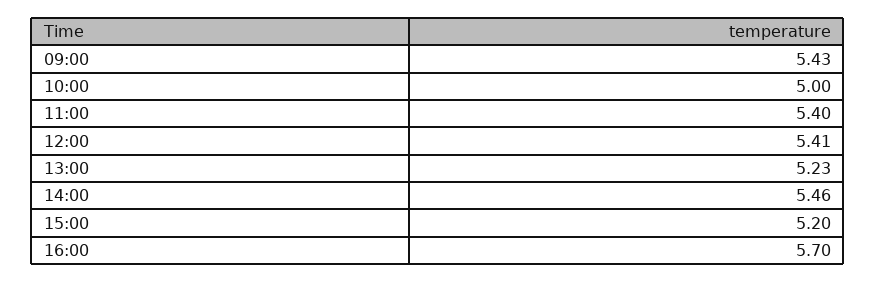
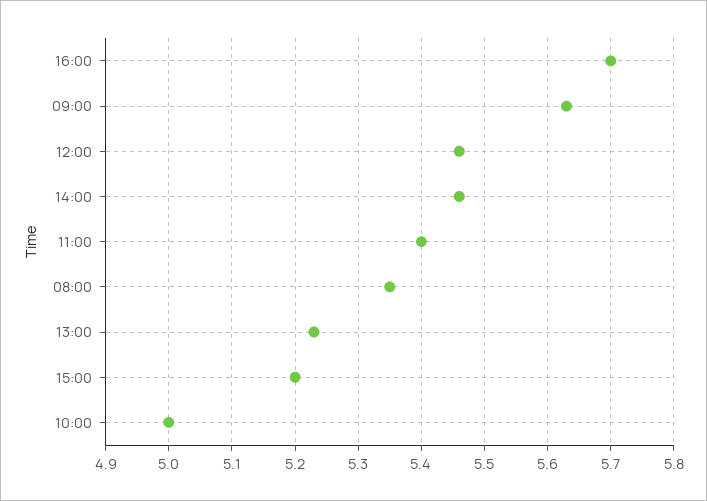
09:00: 5.43 -> 5.63
12:00: 5.41 -> 5.46
08:00: none -> 5.35

